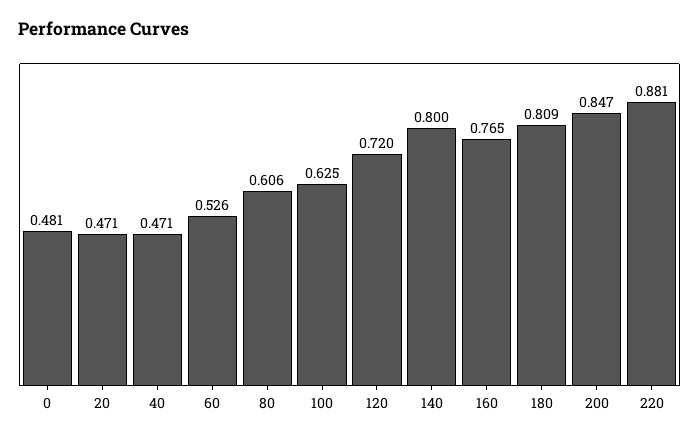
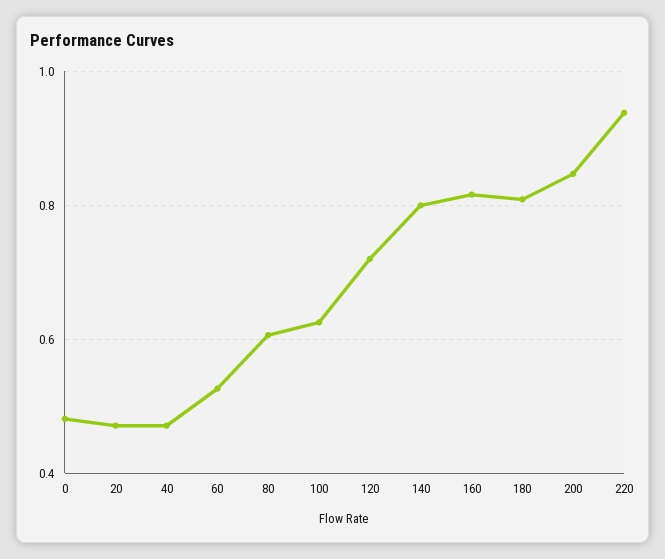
160: 0.765 -> 0.82
220: 0.881 -> 0.94

